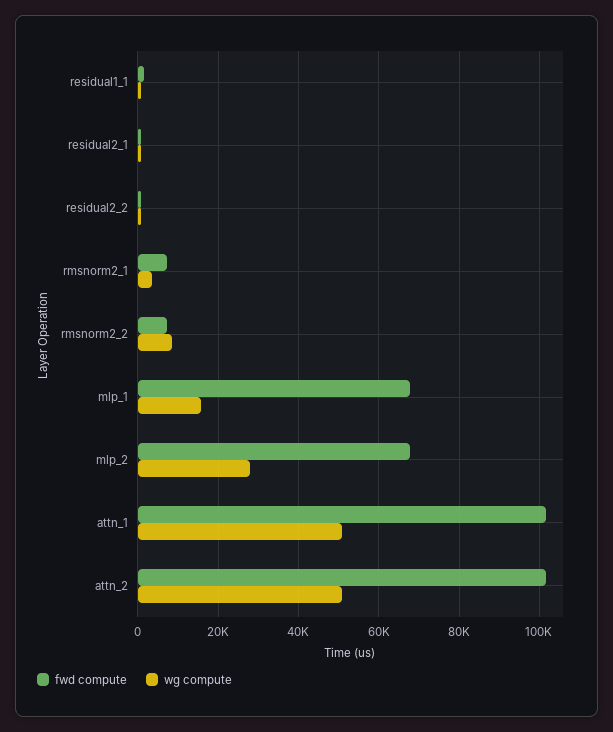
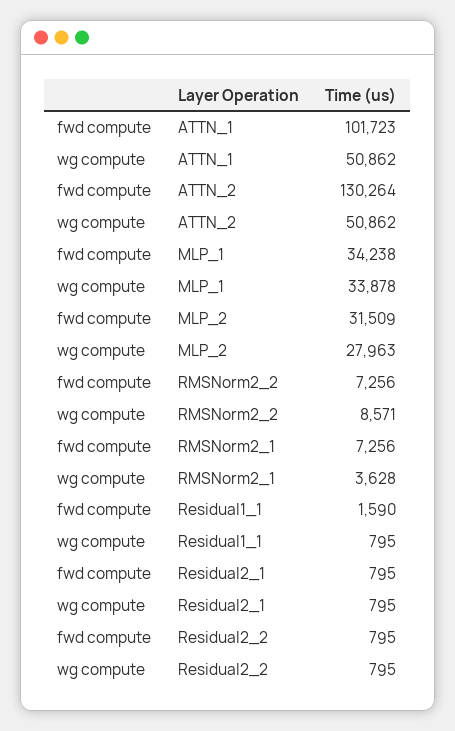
fwd compute, mlp_1: 68000 -> 34238
wg compute, mlp_1: 16000 -> 33878
fwd compute, mlp_2: 68000 -> 31509
fwd compute, attn_2: 102000 -> 130264

